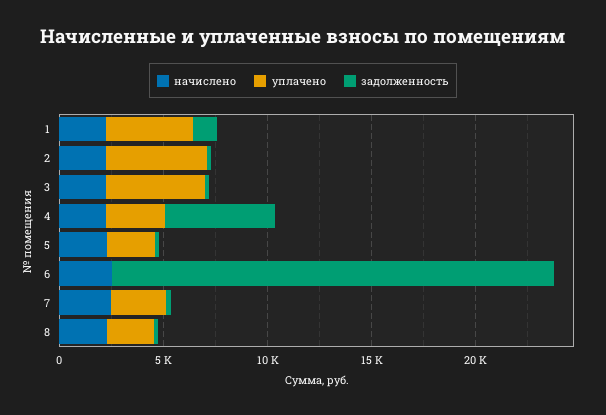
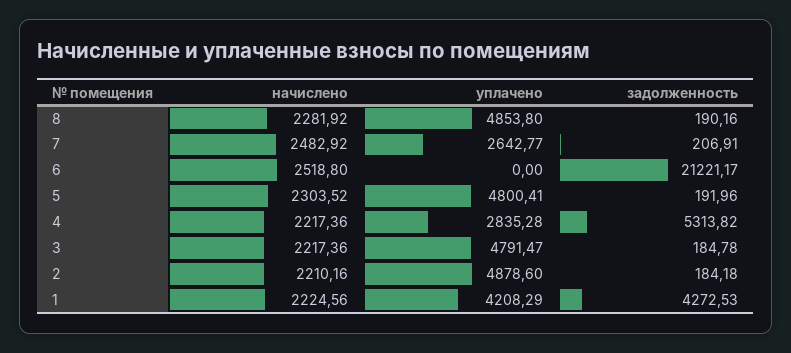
задолженность, 1: 1000 -> 4272.53
уплачено, 5: 2000 -> 4800.41
уплачено, 8: 2000 -> 4853.8

